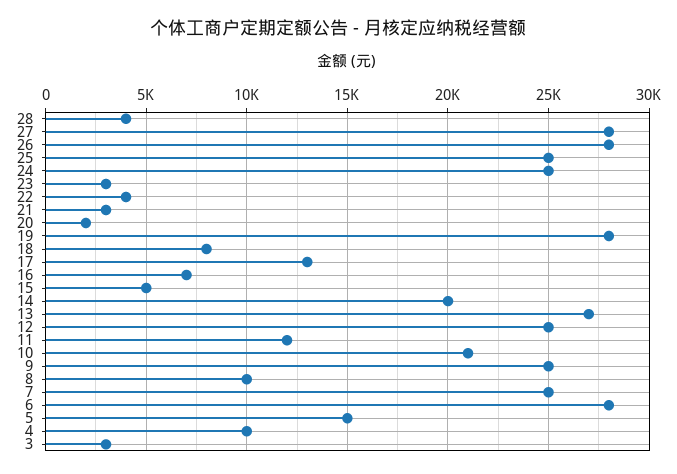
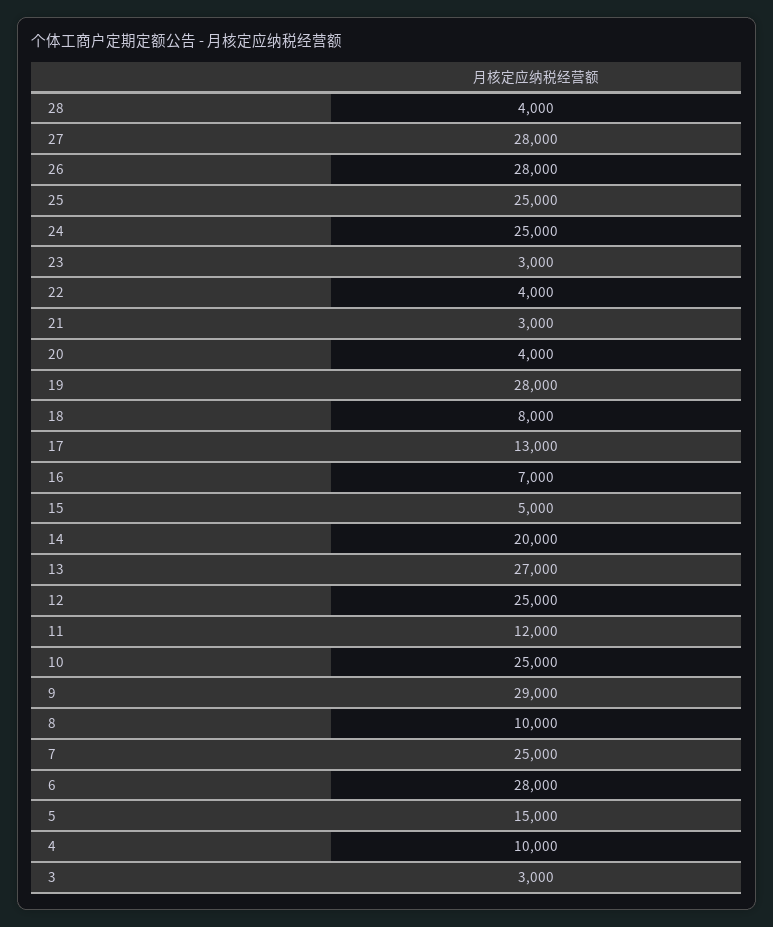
20: 2000 -> 4000
10: 21000 -> 25000
9: 25000 -> 29000

